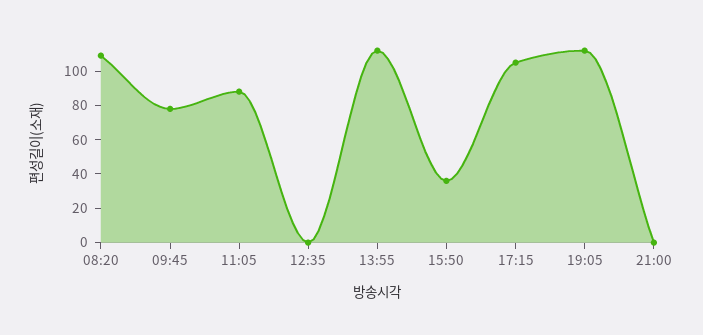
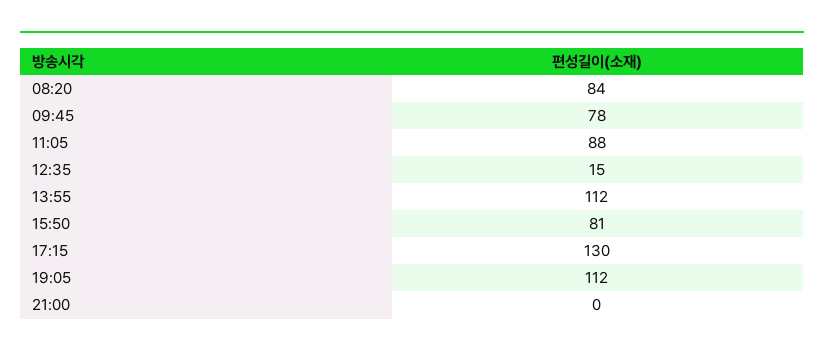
08:20: 110 -> 84
12:35: 0 -> 15
15:50: 35 -> 81
17:15: 105 -> 130

